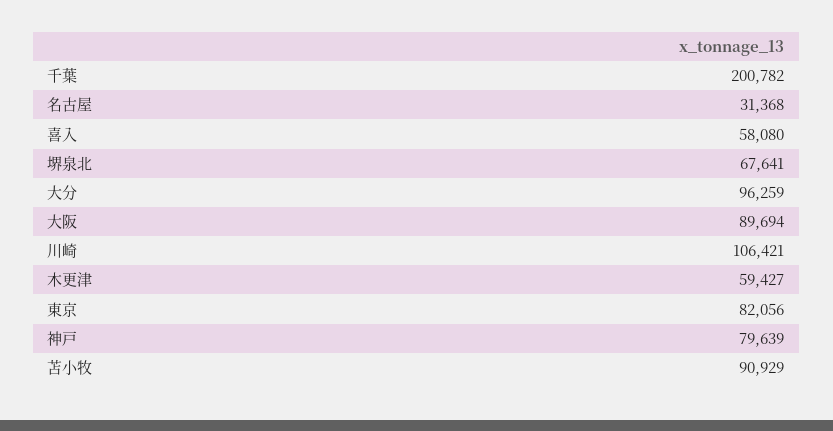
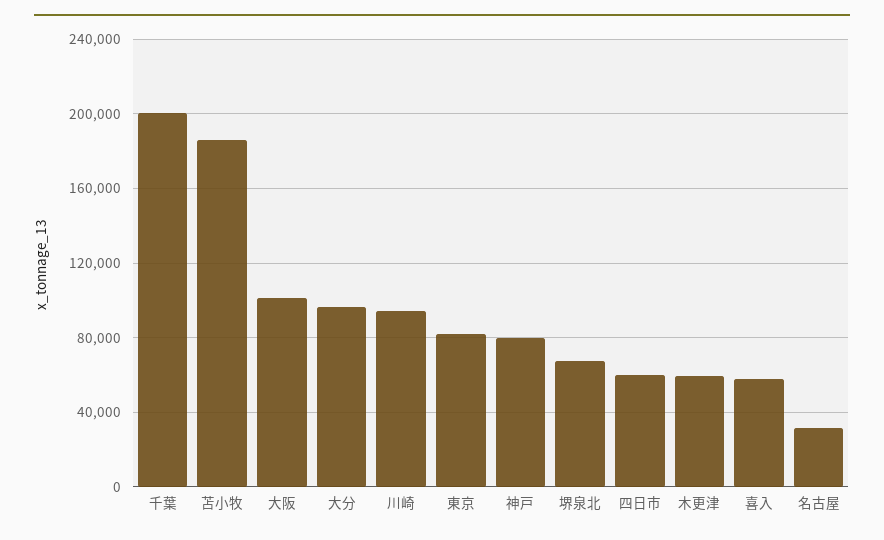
大阪: 89694 -> 100000
川崎: 106421 -> 95000
苫小牧: 90929 -> 185000
四日市: none -> 60000

